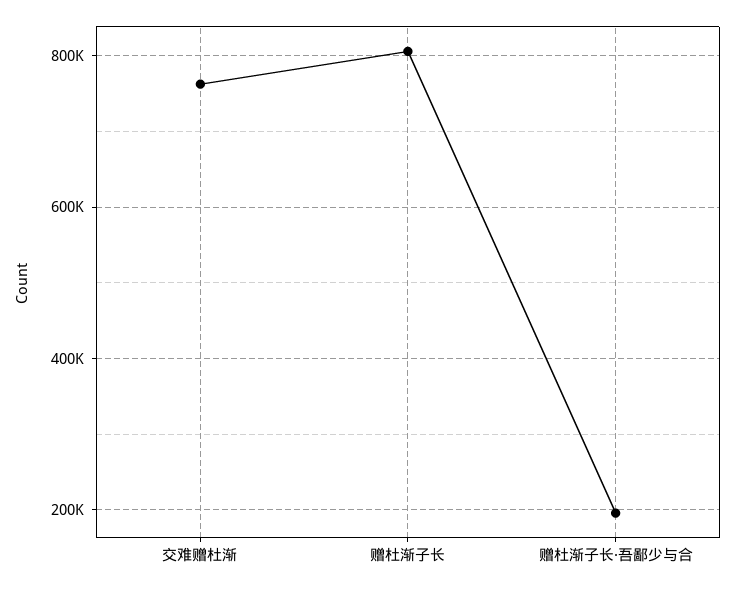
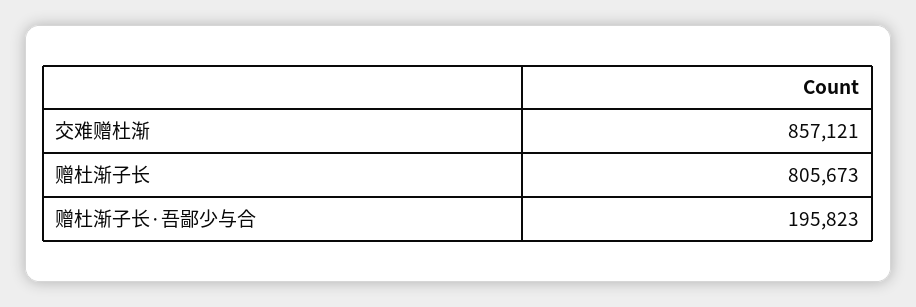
交难赠杜渐: 760000 -> 857121

